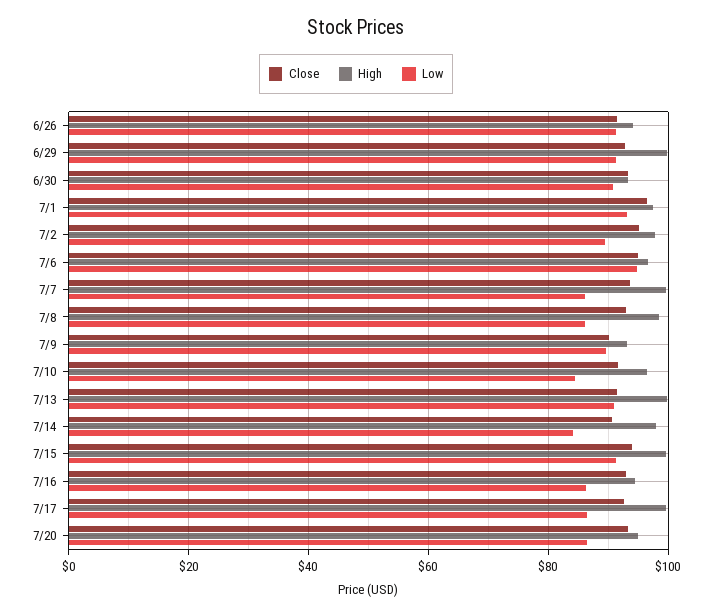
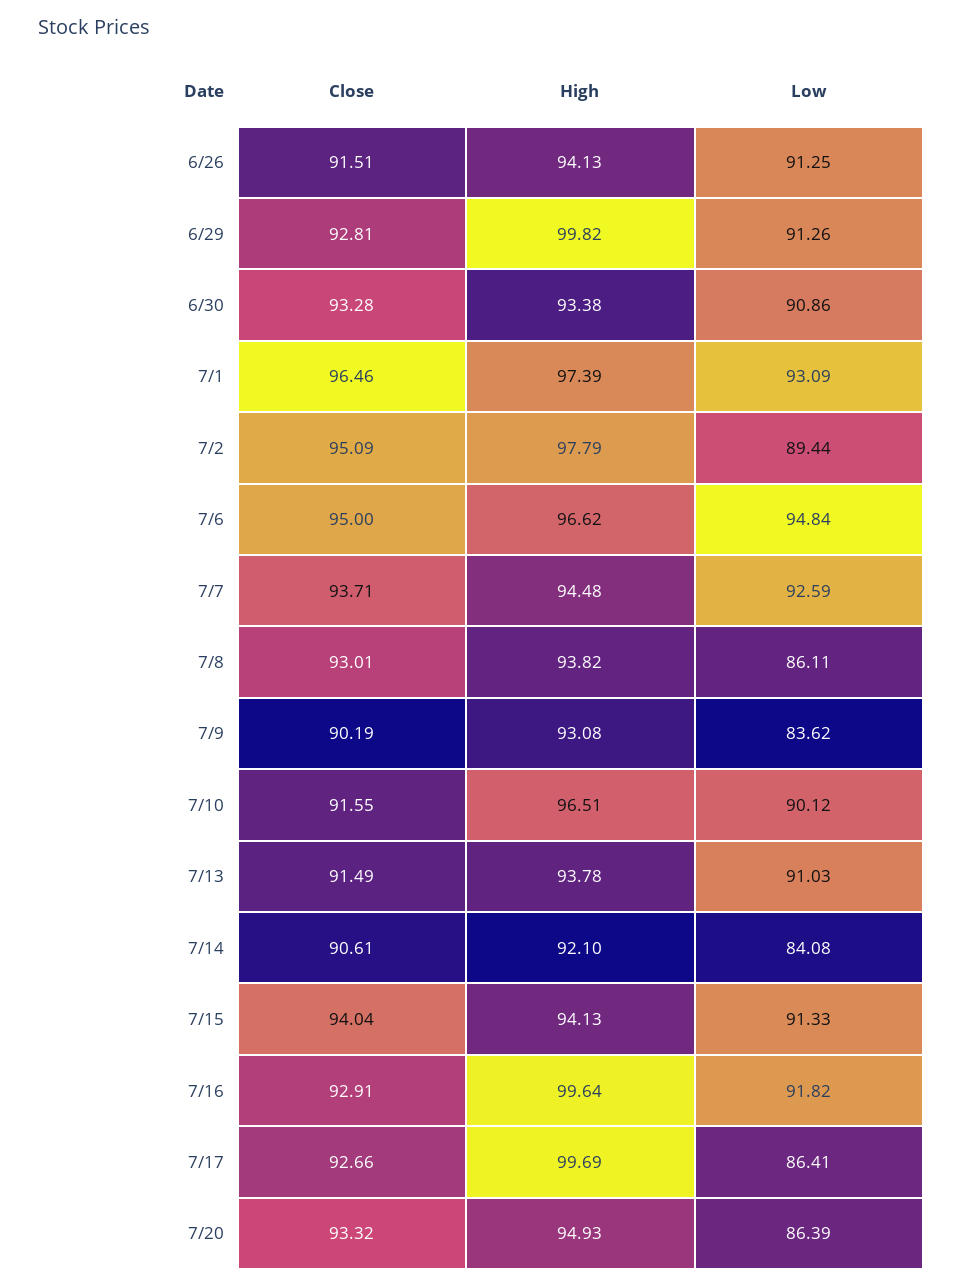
High, 7/7: 100 -> 94.48
Low, 7/7: 86 -> 92.59
High, 7/8: 98 -> 93.82
Low, 7/9: 90 -> 83.62
Low, 7/10: 84 -> 90.12
High, 7/13: 100 -> 93.78
High, 7/14: 98 -> 92.1
High, 7/15: 100 -> 94.13
High, 7/16: 94 -> 99.64
Low, 7/16: 86 -> 91.82

